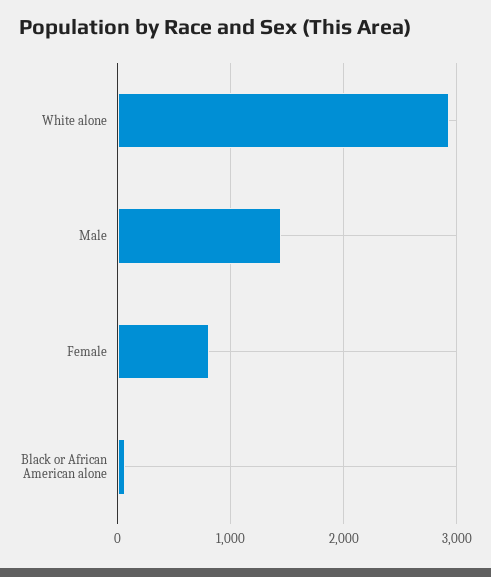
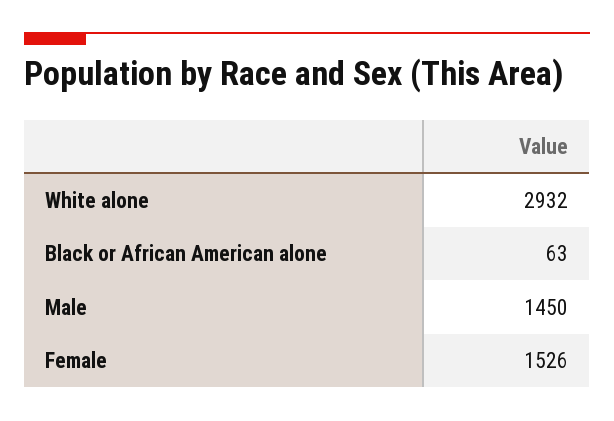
Female: 800 -> 1526

